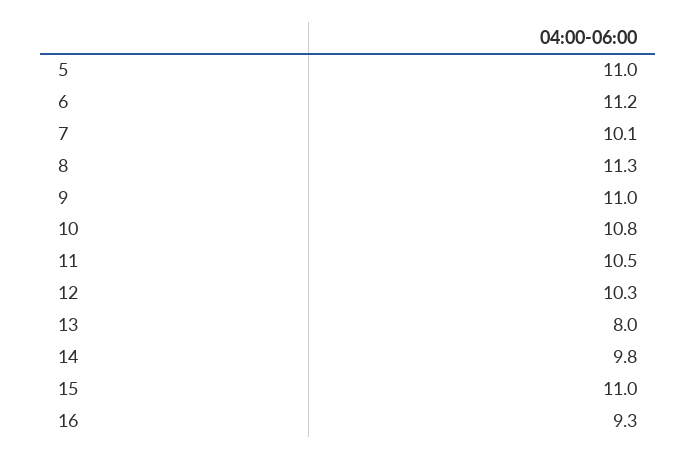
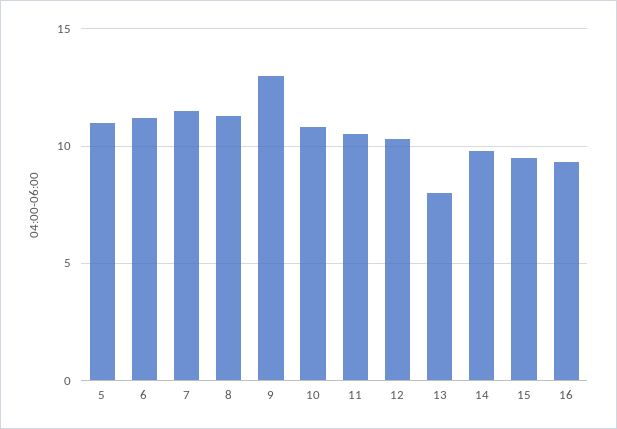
7: 10.1 -> 11.5
9: 11 -> 13
15: 11 -> 9.5

